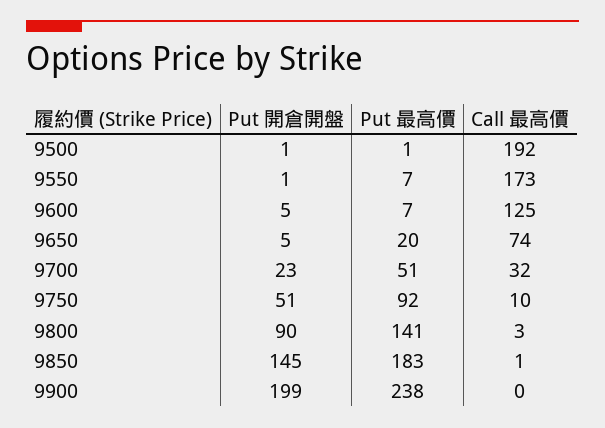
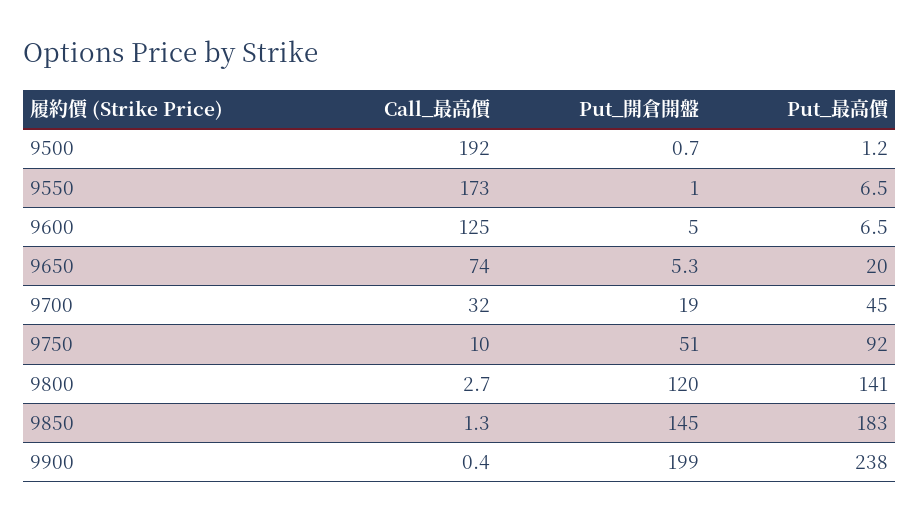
Put 開倉開盤, 9700: 23 -> 19
Put 最高價, 9700: 51 -> 45
Put 開倉開盤, 9800: 90 -> 120

